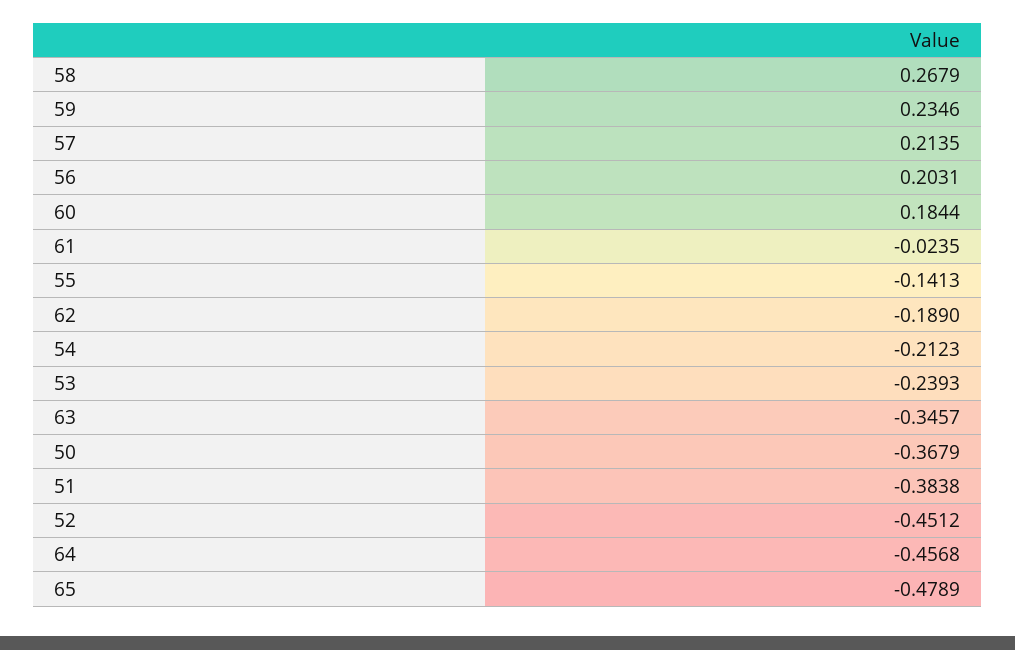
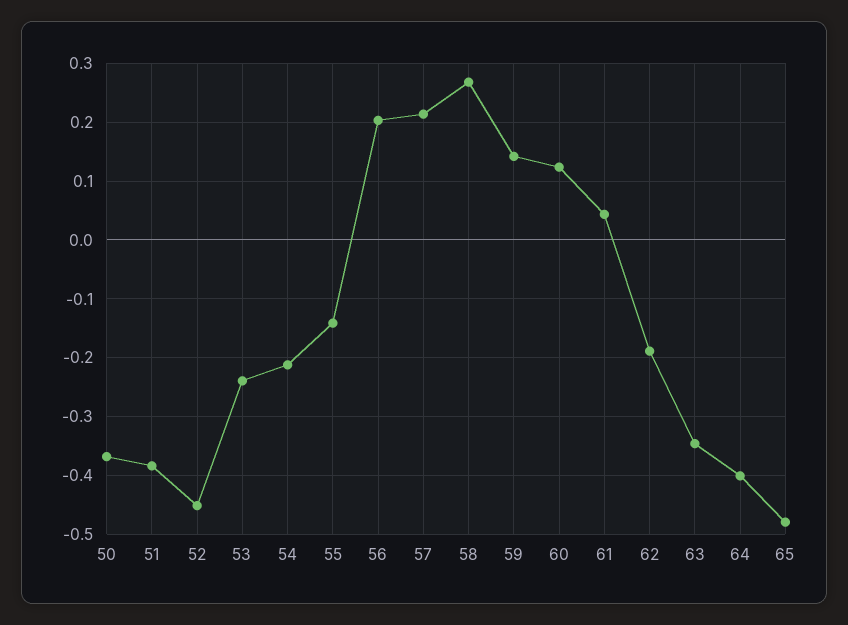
59: 0.2346 -> 0.14
60: 0.1844 -> 0.12
61: -0.0235 -> 0.04
64: -0.4568 -> -0.4

